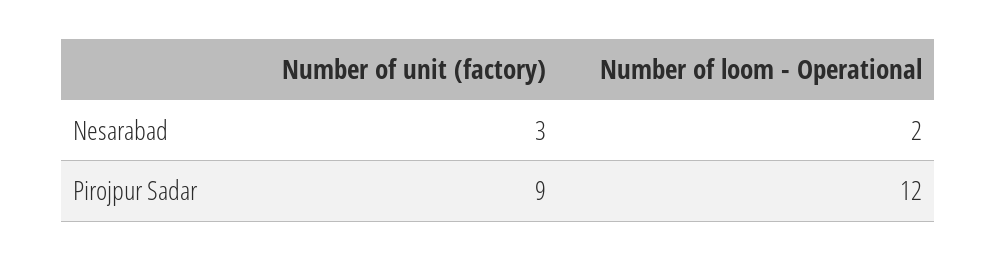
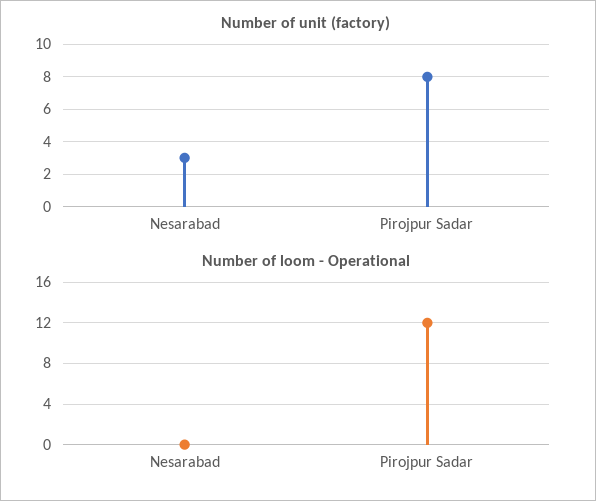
Number of loom - Operational, Nesarabad: 2 -> 0
Number of unit (factory), Pirojpur Sadar: 9 -> 8

